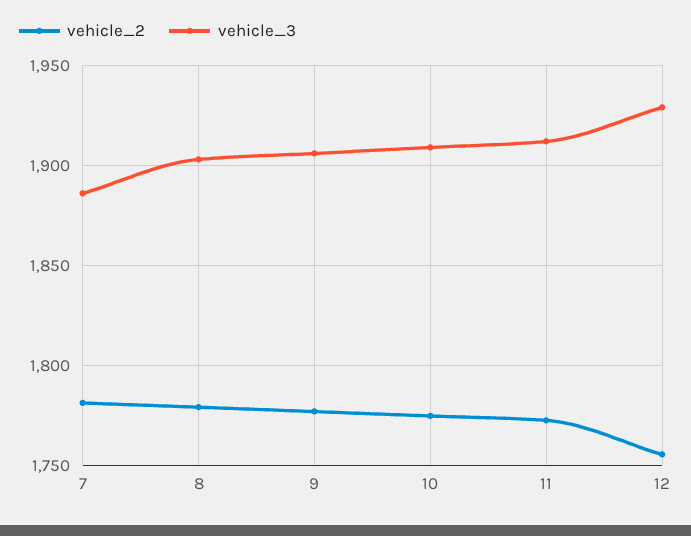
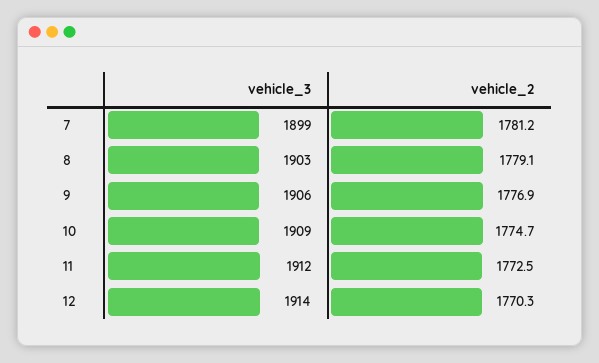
vehicle_3, 7: 1885 -> 1899
vehicle_2, 12: 1755 -> 1770.3
vehicle_3, 12: 1930 -> 1914

